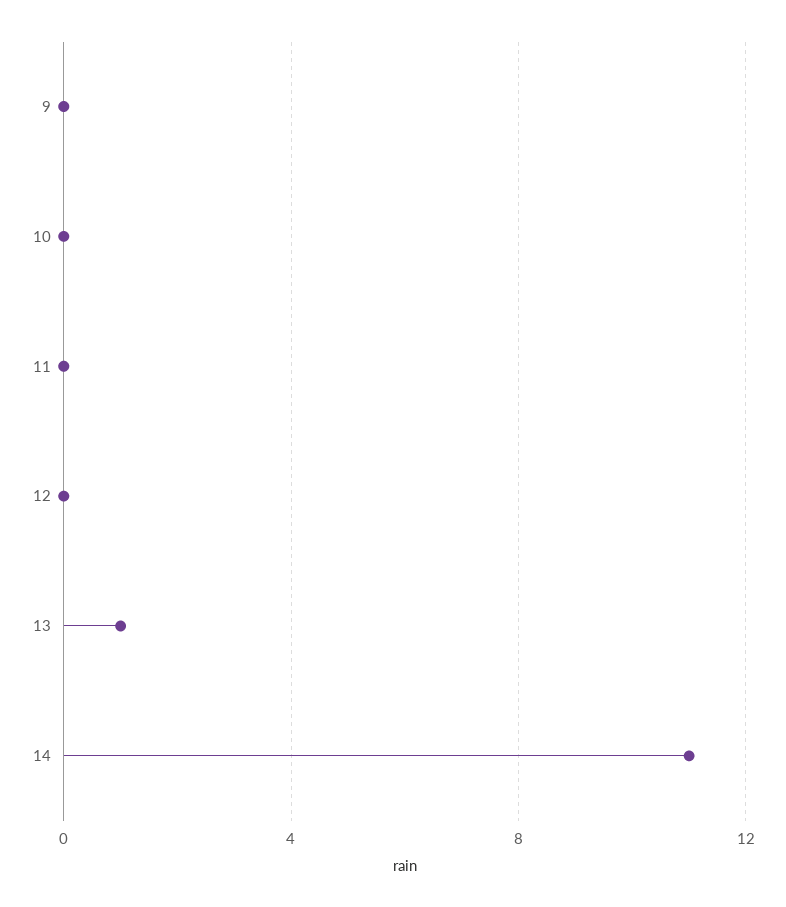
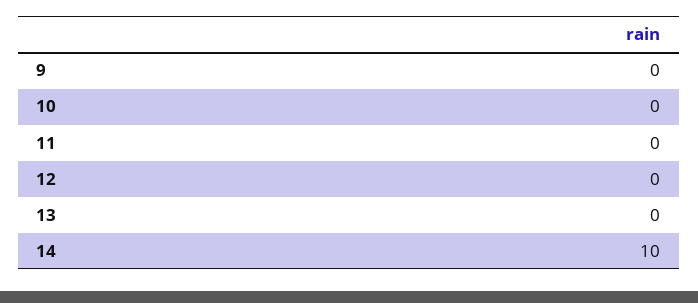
13: 1 -> 0
14: 11 -> 10

